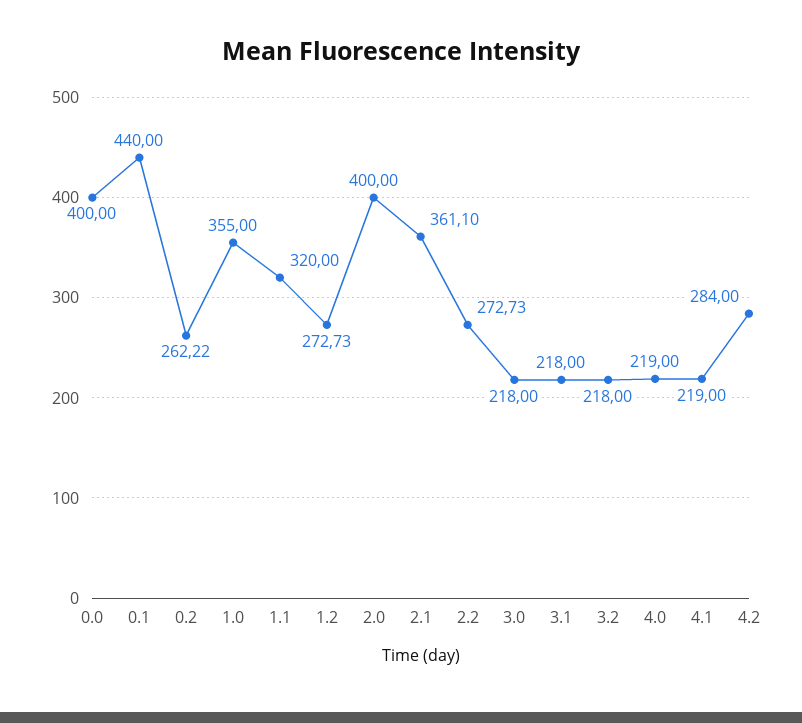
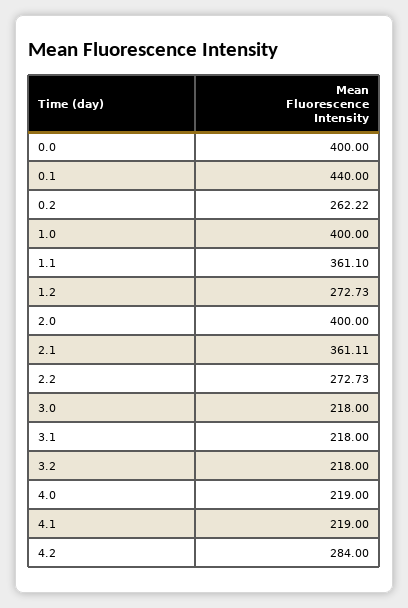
1.0: 355 -> 400
1.1: 320 -> 361.1
2.1: 361.1 -> 361.11

